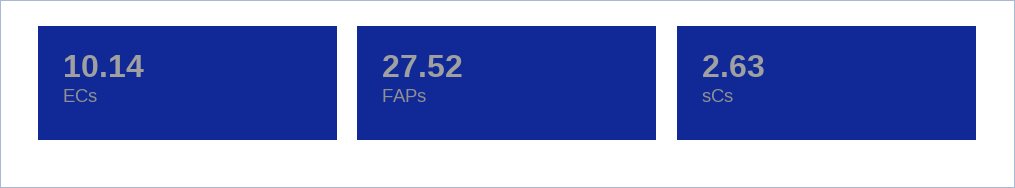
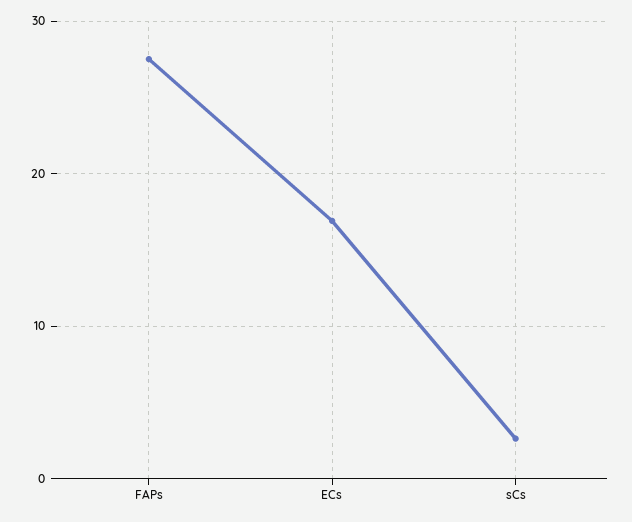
ECs: 10.14 -> 17

